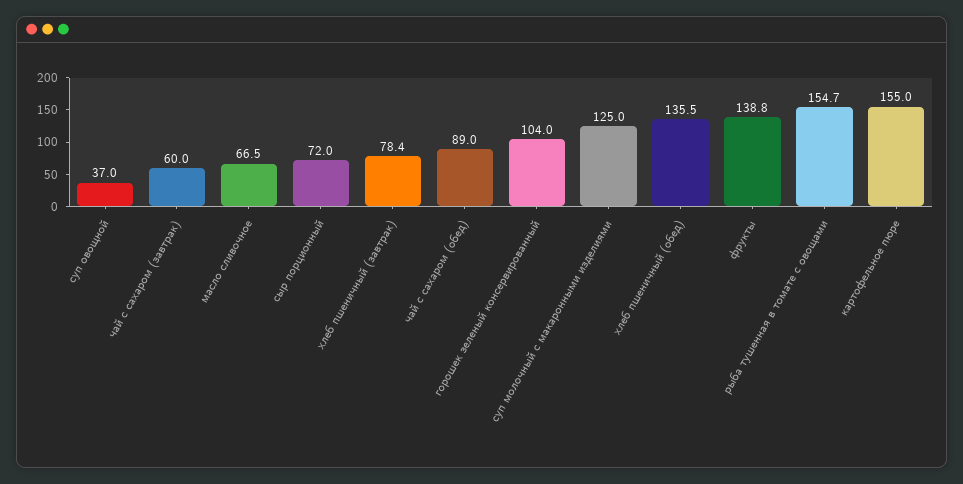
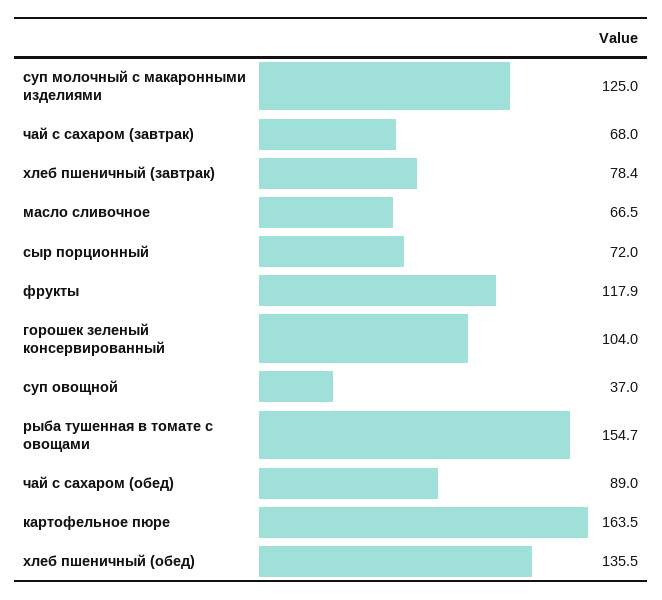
чай с сахаром (завтрак): 60 -> 68
фрукты: 138.8 -> 117.9
картофельное пюре: 155 -> 163.5

